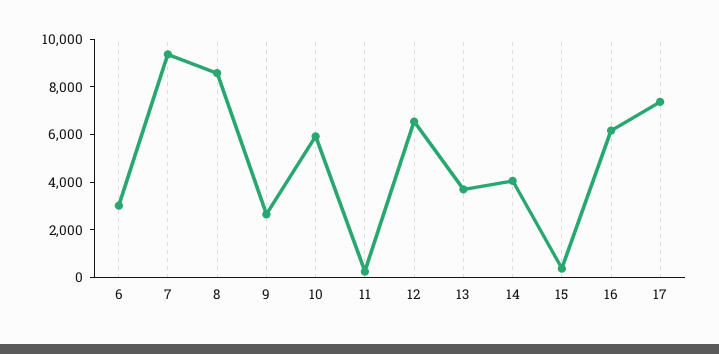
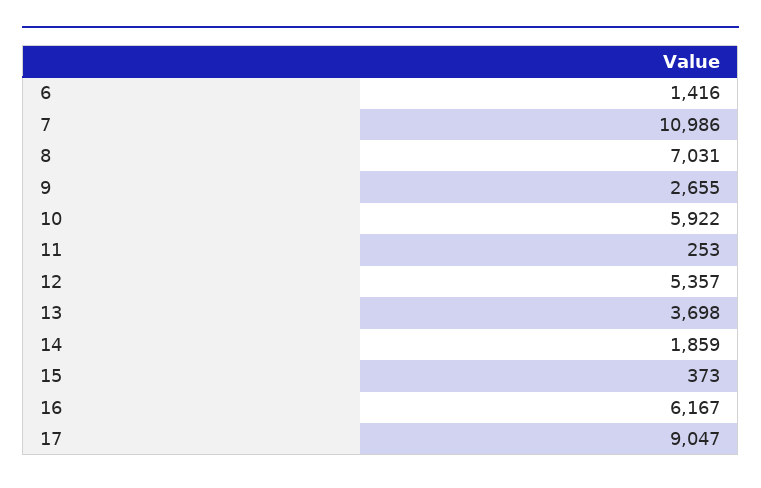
6: 3000 -> 1416
7: 9500 -> 10986
8: 8500 -> 7031
12: 6500 -> 5357
14: 4000 -> 1859
17: 7500 -> 9047

